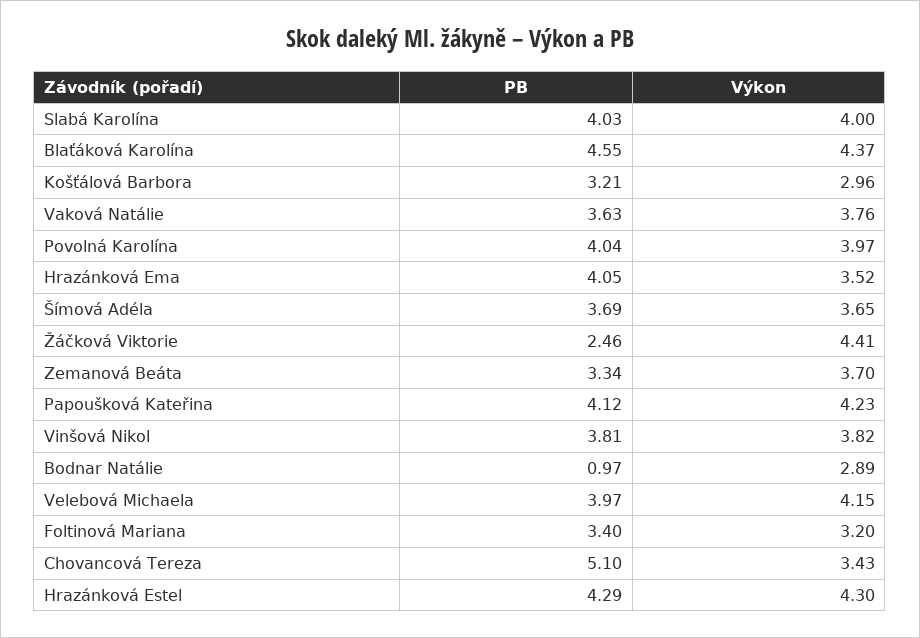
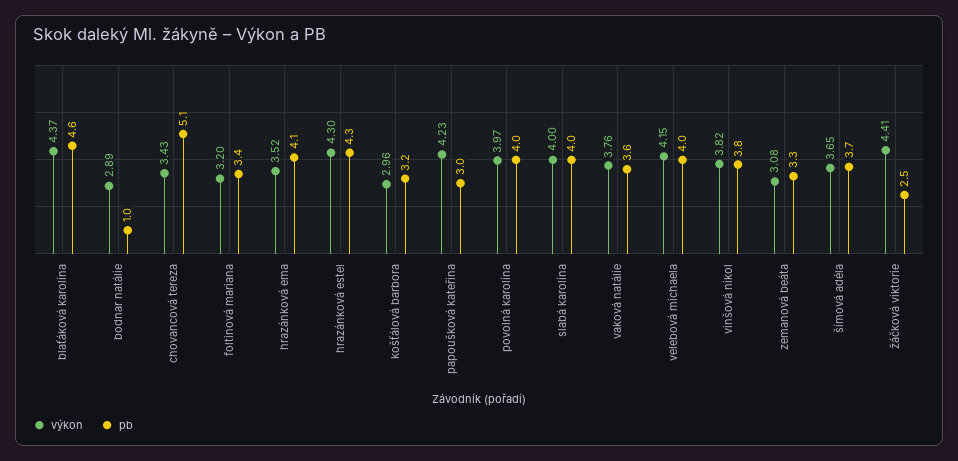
Výkon, Zemanová Beáta: 3.7 -> 3.08
PB, Papoušková Kateřina: 4.12 -> 3

